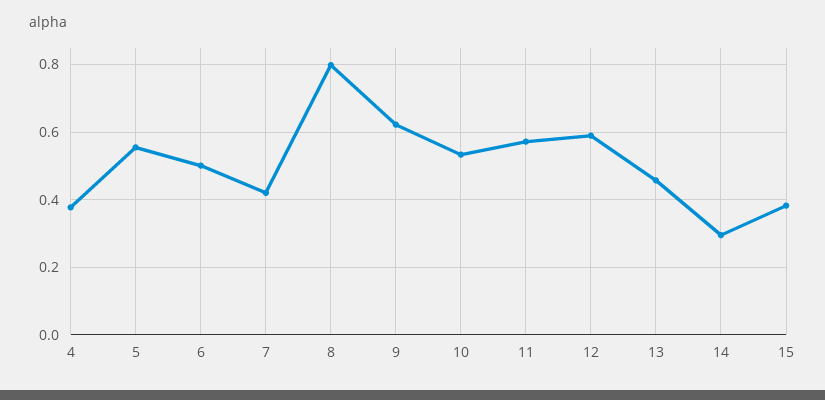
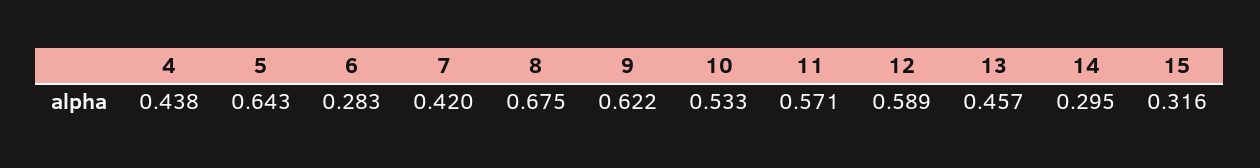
4: 0.38 -> 0.438
5: 0.56 -> 0.643
6: 0.5 -> 0.283
8: 0.8 -> 0.675
15: 0.38 -> 0.316

